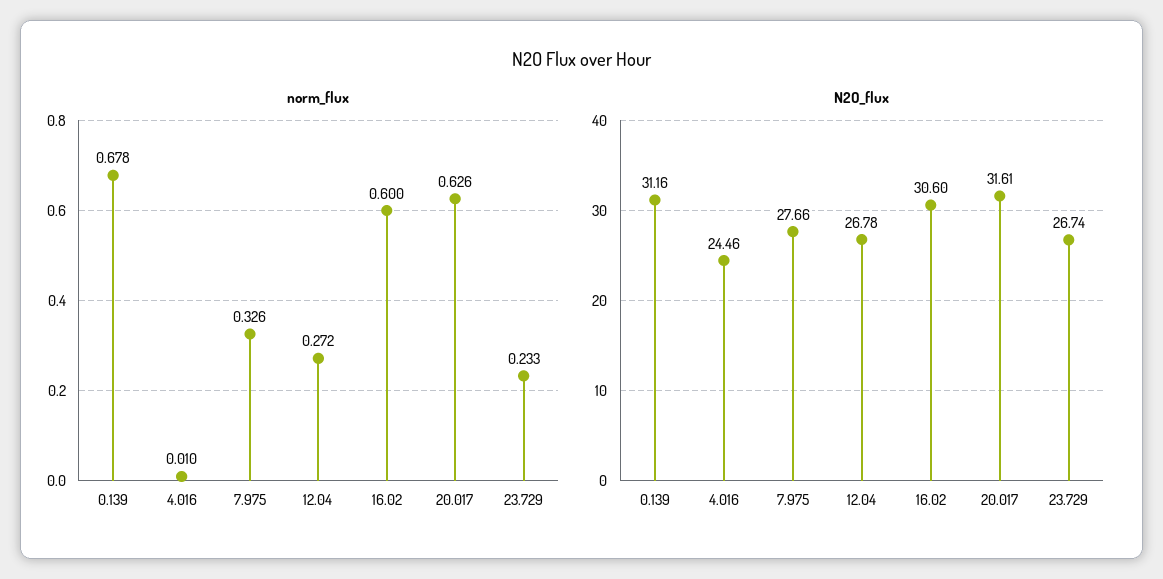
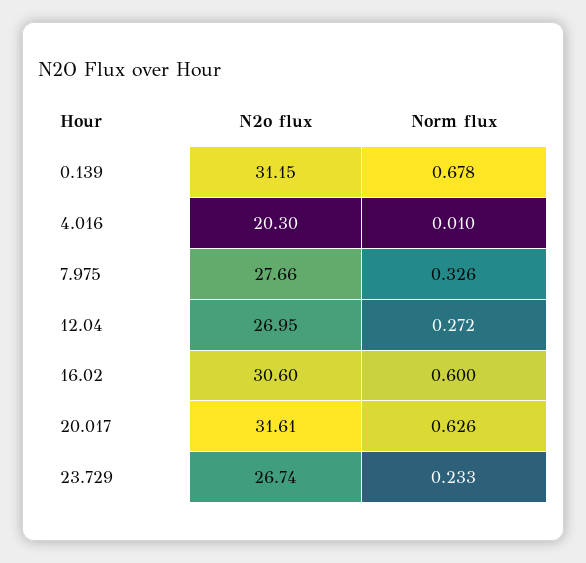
N2O_flux, 0.139: 31.16 -> 31.15
N2O_flux, 4.016: 24.46 -> 20.3
N2O_flux, 12.04: 26.78 -> 26.95

